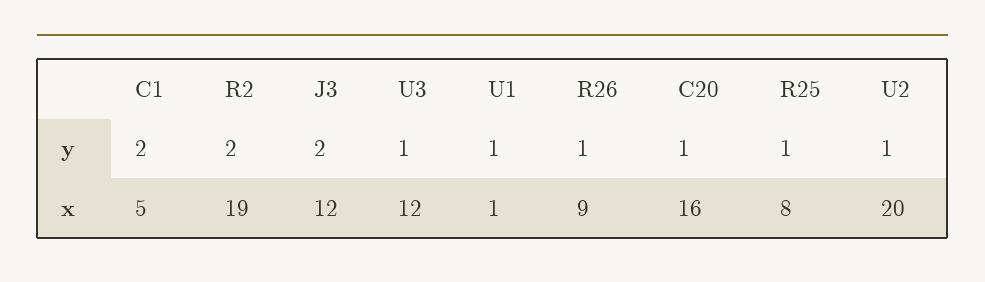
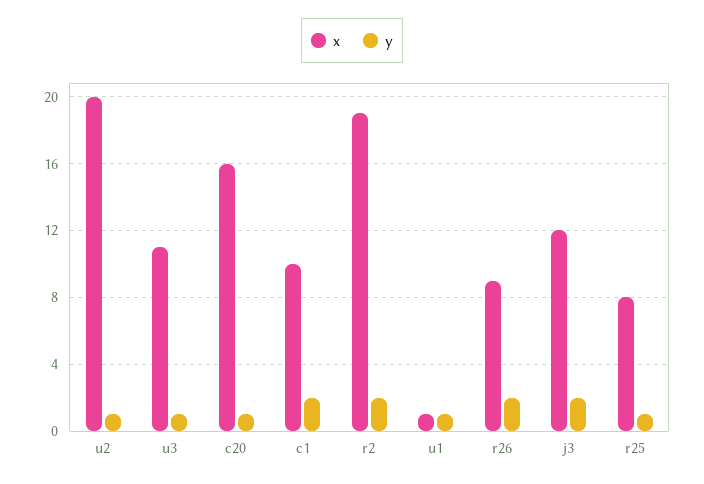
y, R26: 1 -> 2
x, C1: 5 -> 10
x, U3: 12 -> 11

